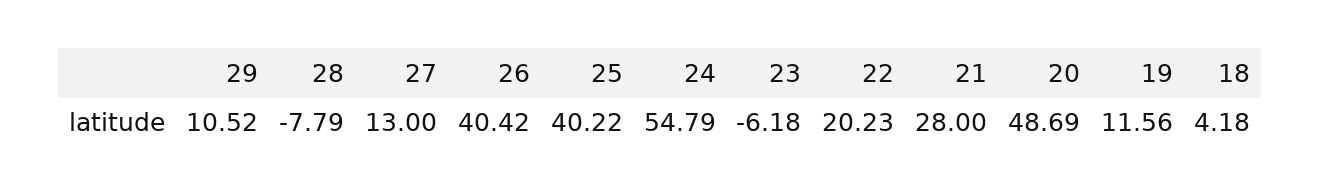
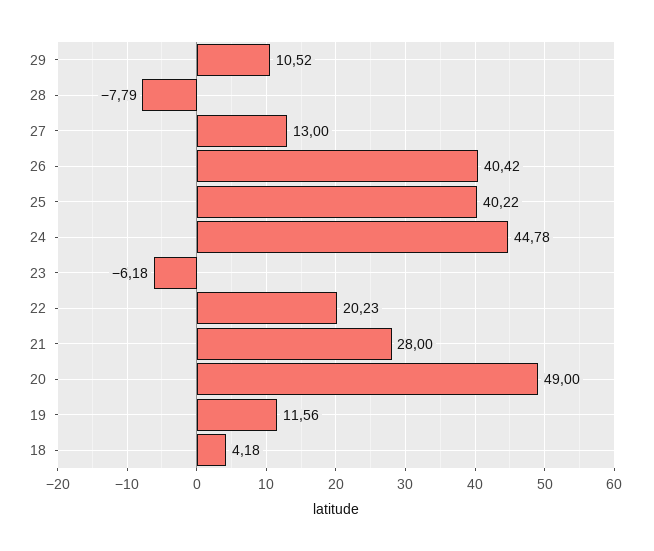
24: 54.79 -> 44.78
20: 48.69 -> 49

